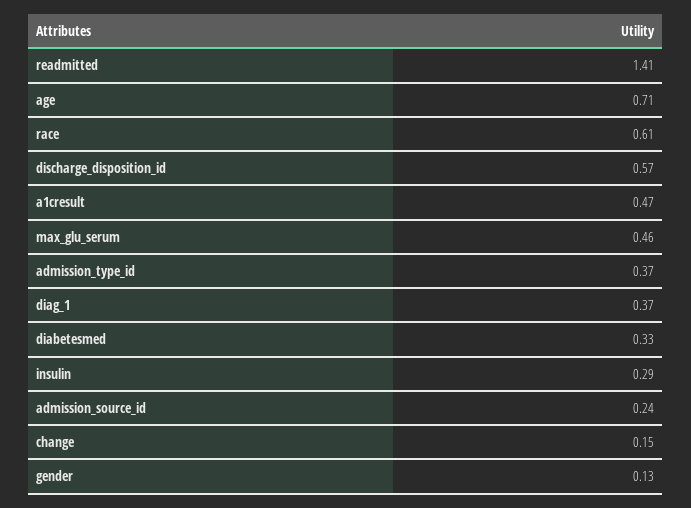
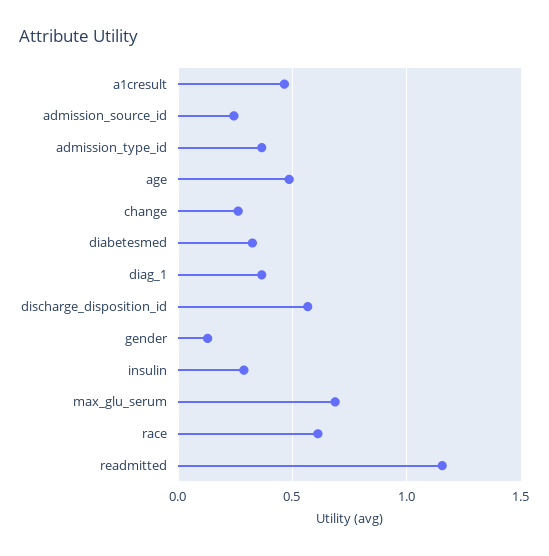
readmitted: 1.41 -> 1.15
age: 0.71 -> 0.5
max_glu_serum: 0.46 -> 0.7
change: 0.15 -> 0.25

